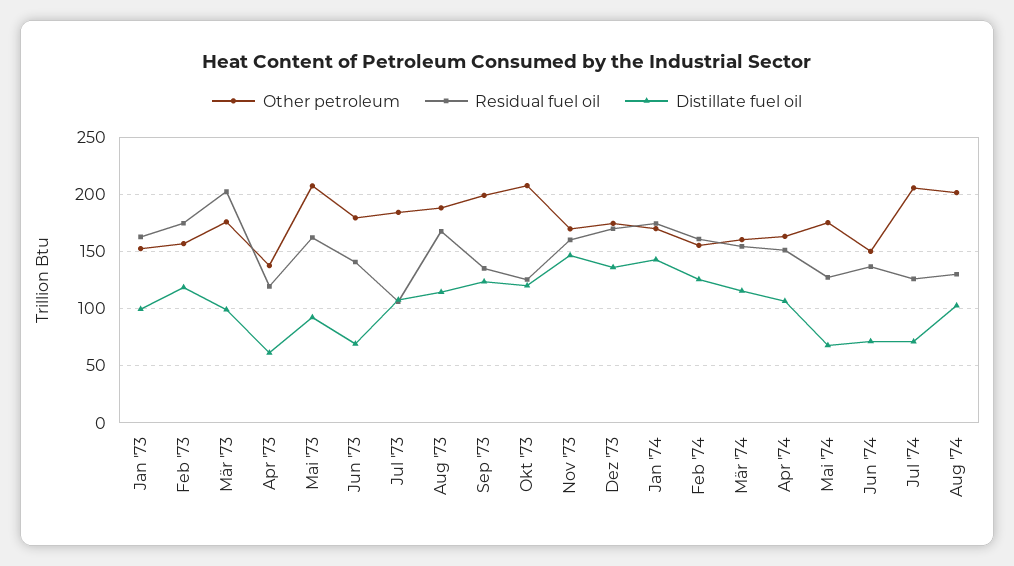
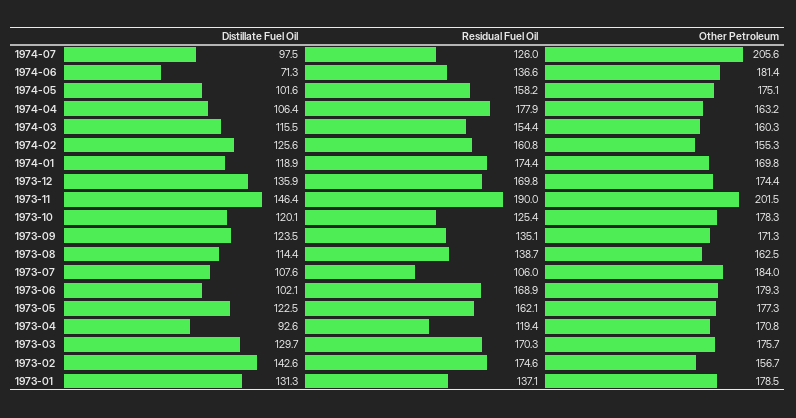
Other petroleum, Jan '73: 150 -> 178.5
Residual fuel oil, Jan '73: 160 -> 137.1
Distillate fuel oil, Jan '73: 100 -> 131.3
Distillate fuel oil, Feb '73: 120 -> 142.6
Residual fuel oil, Mär '73: 200 -> 170.3
Distillate fuel oil, Mär '73: 100 -> 129.7
Other petroleum, Apr '73: 140 -> 170.8
Distillate fuel oil, Apr '73: 60 -> 92.6
Other petroleum, Mai '73: 210 -> 177.3
Distillate fuel oil, Mai '73: 90 -> 122.5
Residual fuel oil, Jun '73: 140 -> 168.9
Distillate fuel oil, Jun '73: 70 -> 102.1
Other petroleum, Aug '73: 190 -> 162.5
Residual fuel oil, Aug '73: 170 -> 138.7
Other petroleum, Sep '73: 200 -> 171.3
Other petroleum, Okt '73: 210 -> 178.3
Other petroleum, Nov '73: 170 -> 201.5
Residual fuel oil, Nov '73: 160 -> 190
Distillate fuel oil, Jan '74: 140 -> 118.9
Residual fuel oil, Apr '74: 150 -> 177.9
Residual fuel oil, Mai '74: 130 -> 158.2
Distillate fuel oil, Mai '74: 70 -> 101.6
Other petroleum, Jun '74: 150 -> 181.4
Distillate fuel oil, Jul '74: 70 -> 97.5
Other petroleum, Aug '74: 200 -> none
Residual fuel oil, Aug '74: 130 -> none
Distillate fuel oil, Aug '74: 100 -> none

